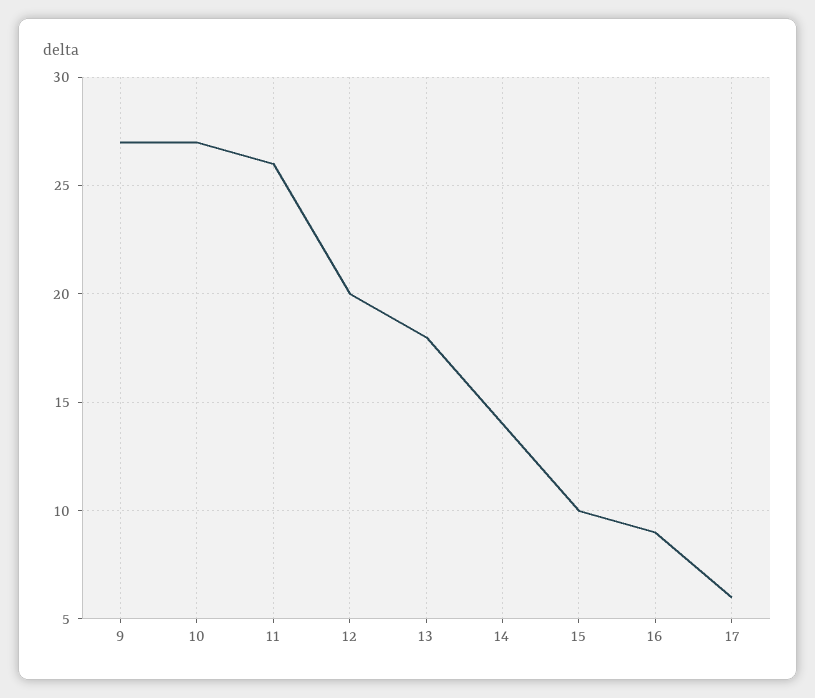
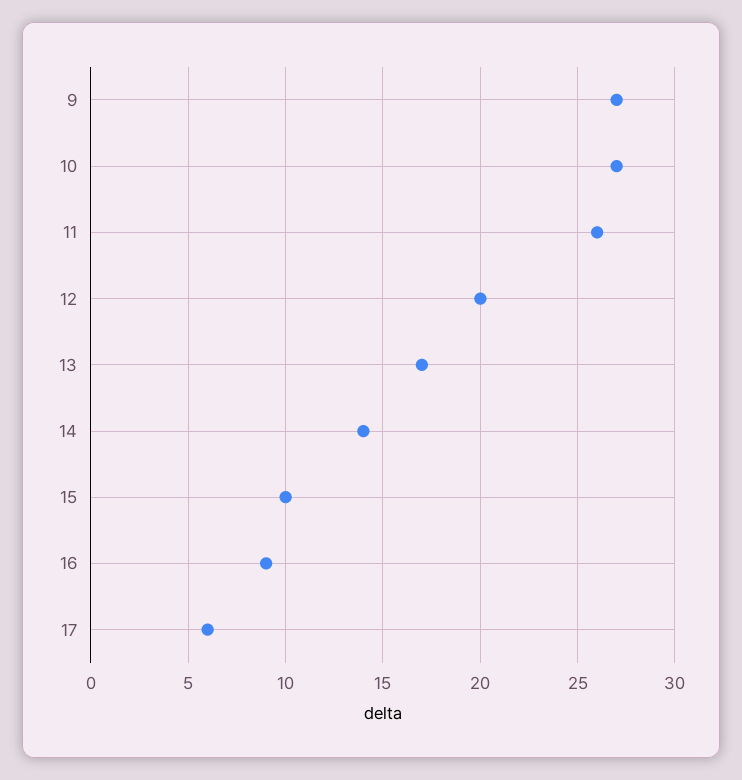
13: 18 -> 17

